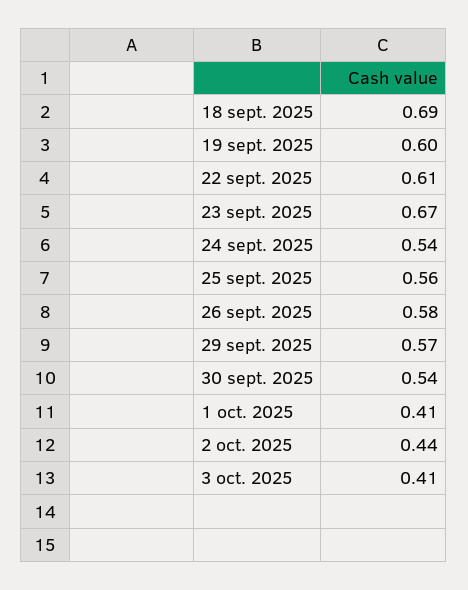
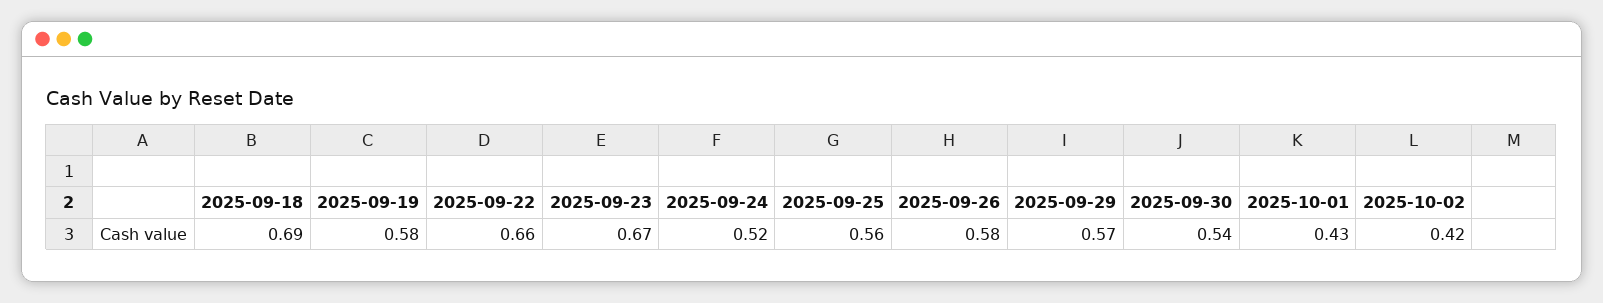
19 sept. 2025: 0.6 -> 0.58
22 sept. 2025: 0.61 -> 0.66
24 sept. 2025: 0.54 -> 0.52
1 oct. 2025: 0.41 -> 0.43
2 oct. 2025: 0.44 -> 0.42
3 oct. 2025: 0.41 -> none

